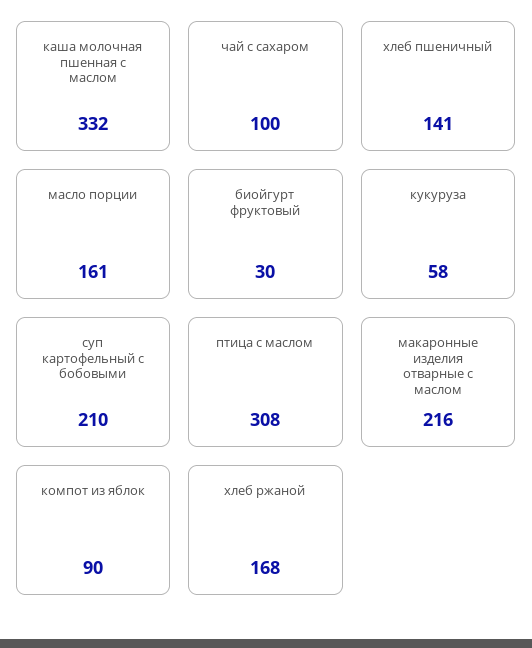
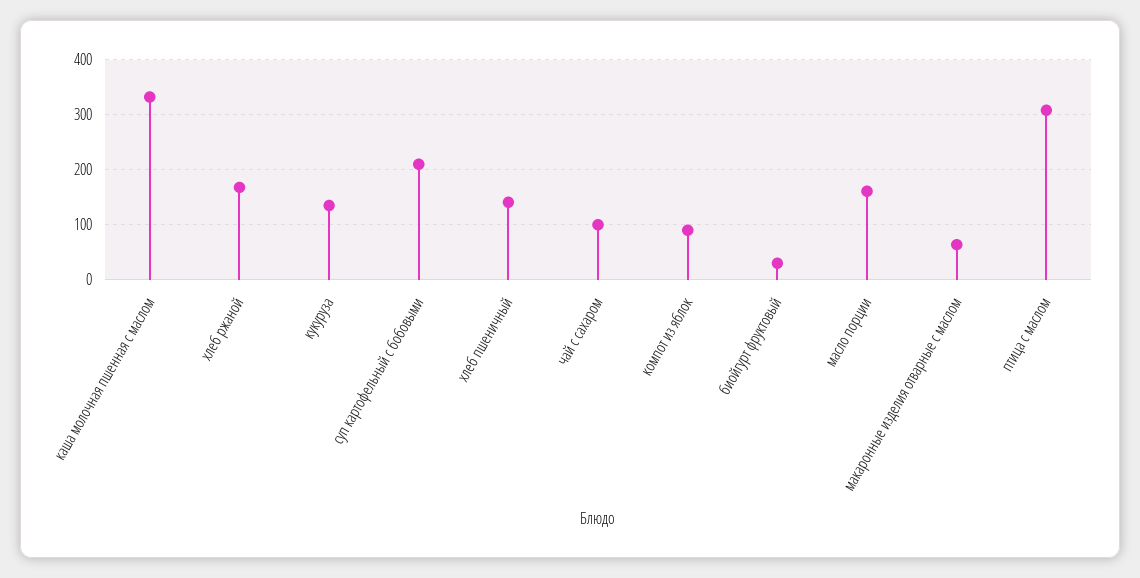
кукуруза: 58 -> 140
макаронные изделия отварные с маслом: 216 -> 60

